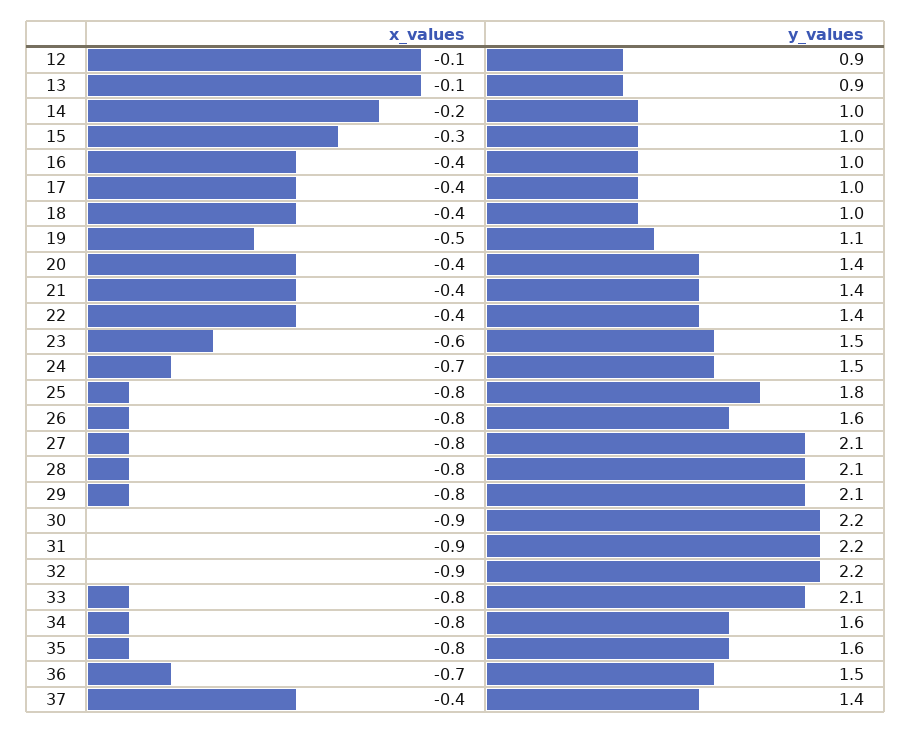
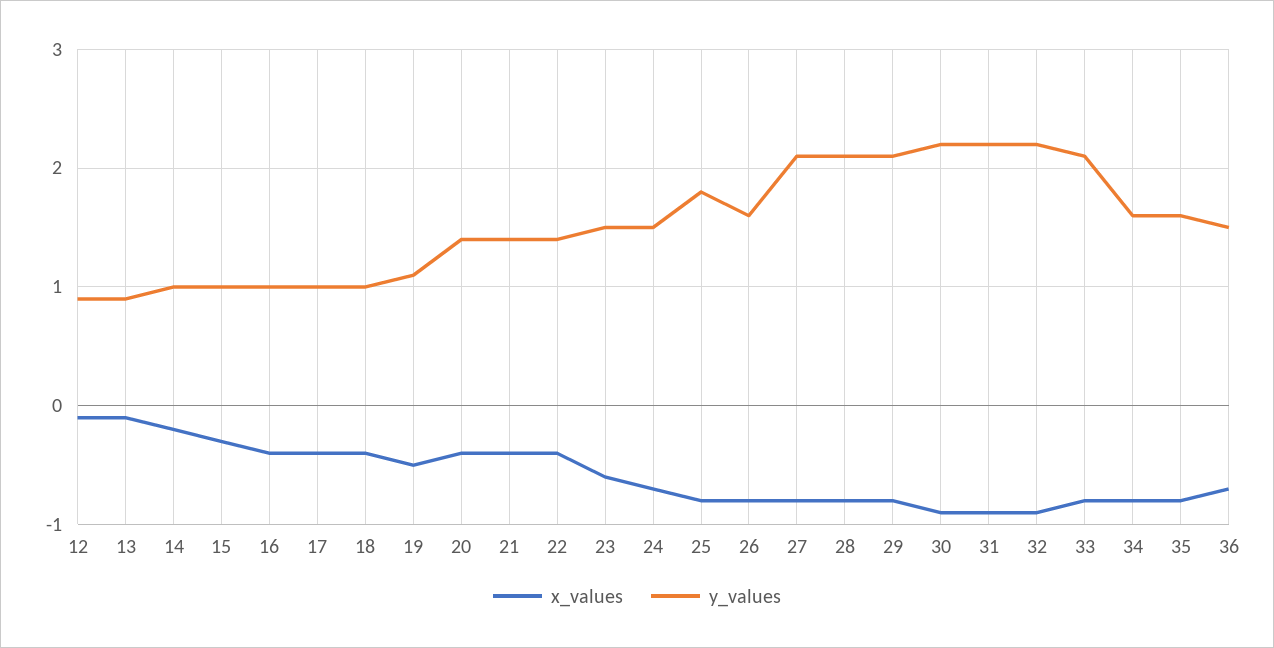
x_values, 37: -0.4 -> none
y_values, 37: 1.4 -> none

